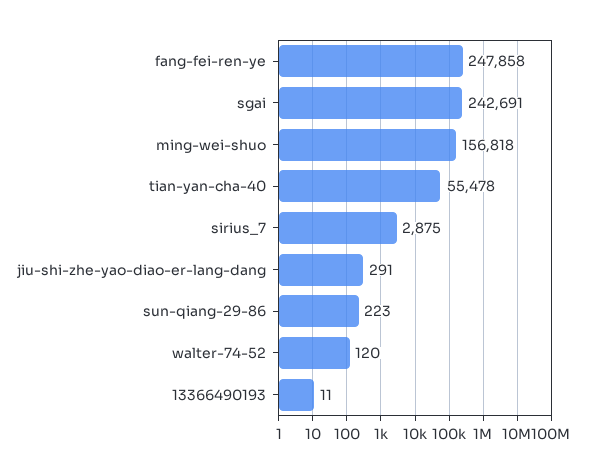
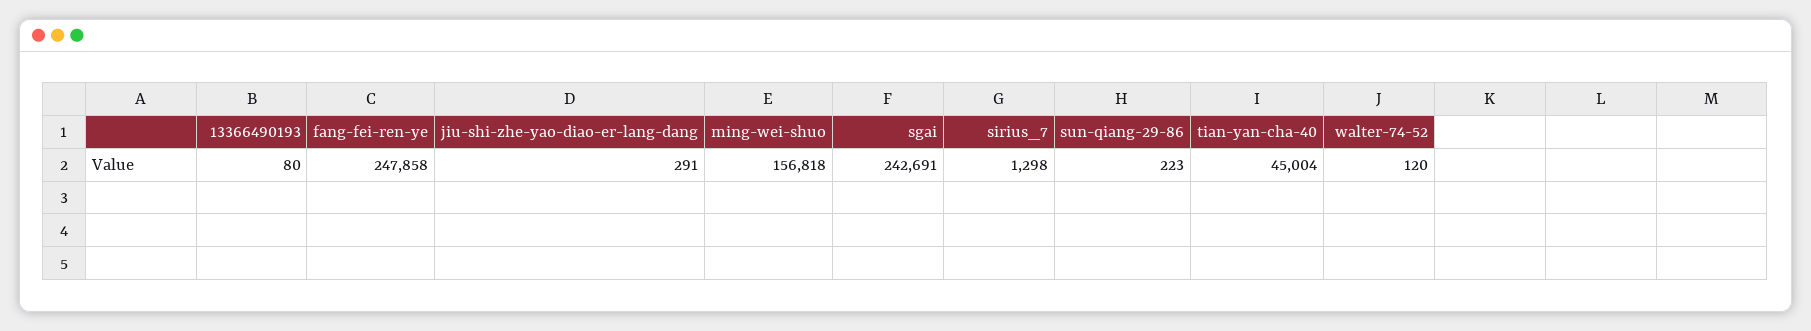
tian-yan-cha-40: 55478 -> 45004
sirius_7: 2875 -> 1298
13366490193: 11 -> 80

